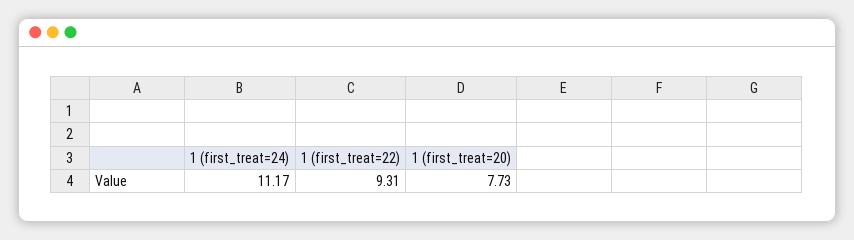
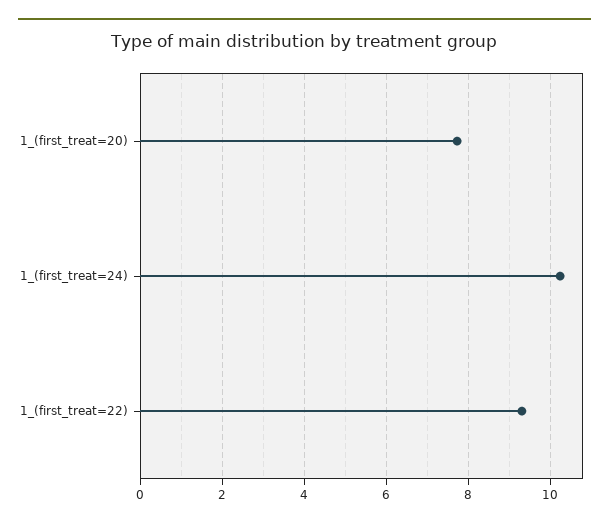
1 (first_treat=24): 11.17 -> 10.2

